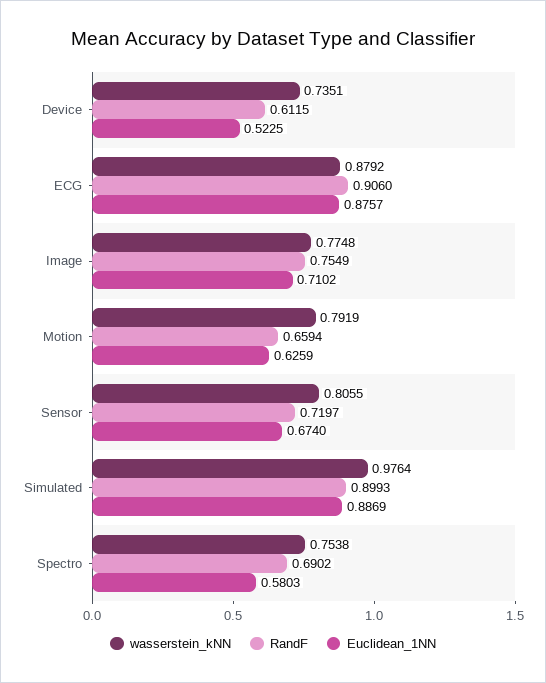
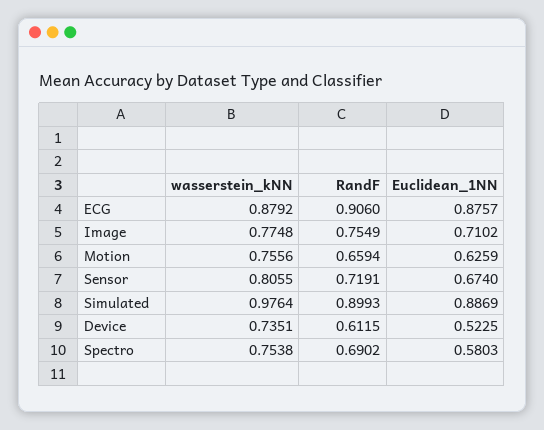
wasserstein_kNN, Motion: 0.7919 -> 0.7556
RandF, Sensor: 0.7197 -> 0.7191

